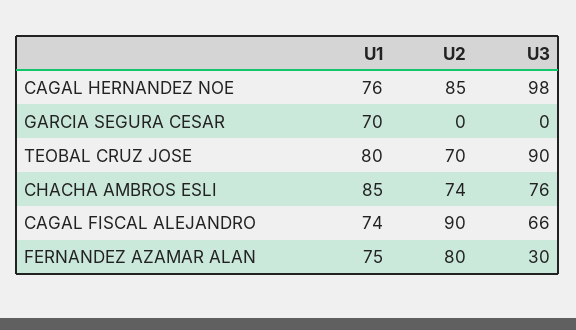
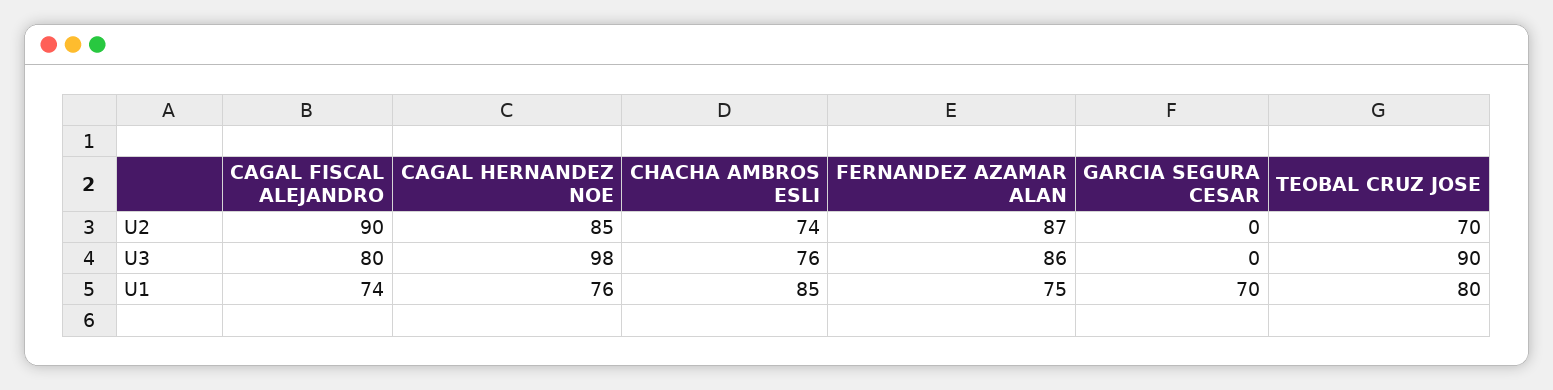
U3, CAGAL FISCAL ALEJANDRO: 66 -> 80
U2, FERNANDEZ AZAMAR ALAN: 80 -> 87
U3, FERNANDEZ AZAMAR ALAN: 30 -> 86

